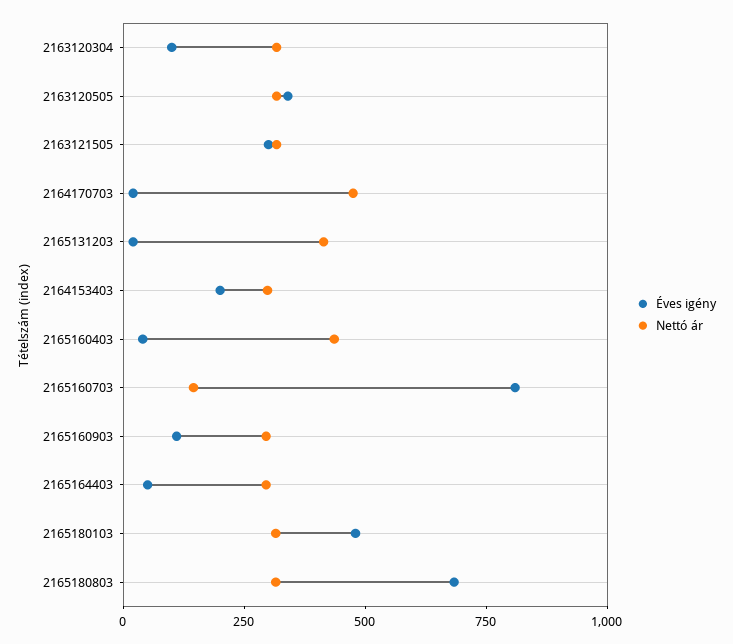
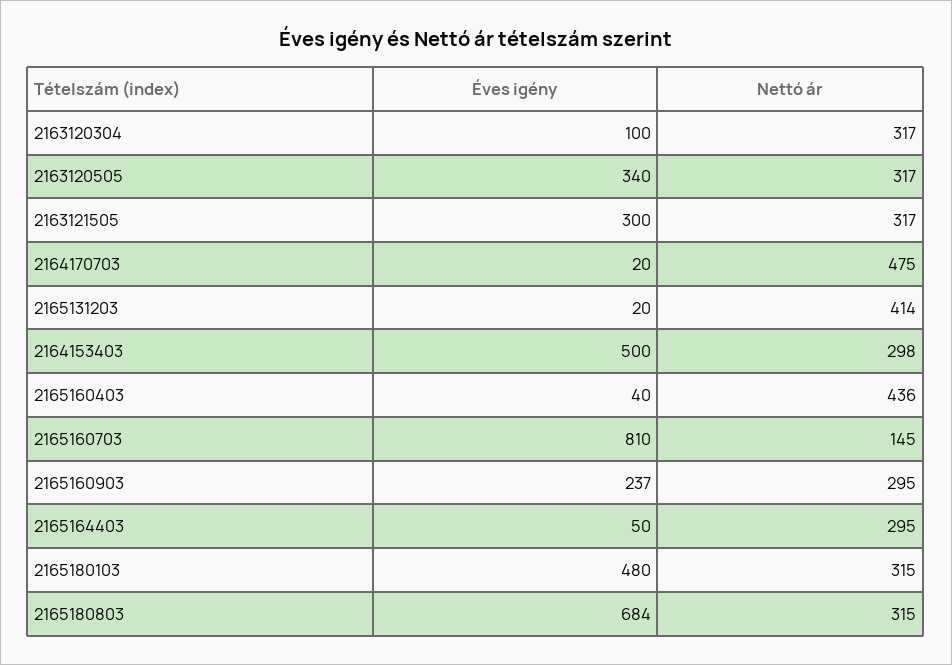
Éves igény, 2164153403: 200 -> 500
Éves igény, 2165160903: 100 -> 237

